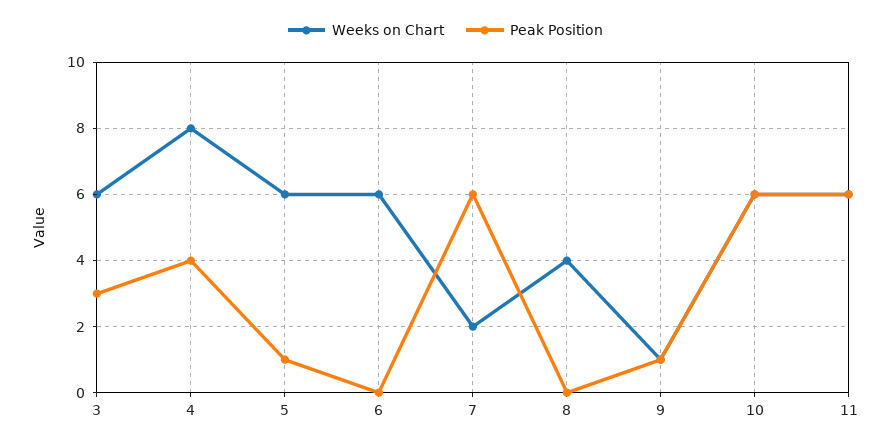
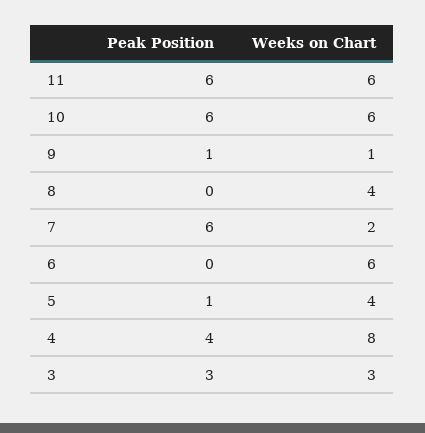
Weeks on Chart, 3: 6 -> 3
Weeks on Chart, 5: 6 -> 4

